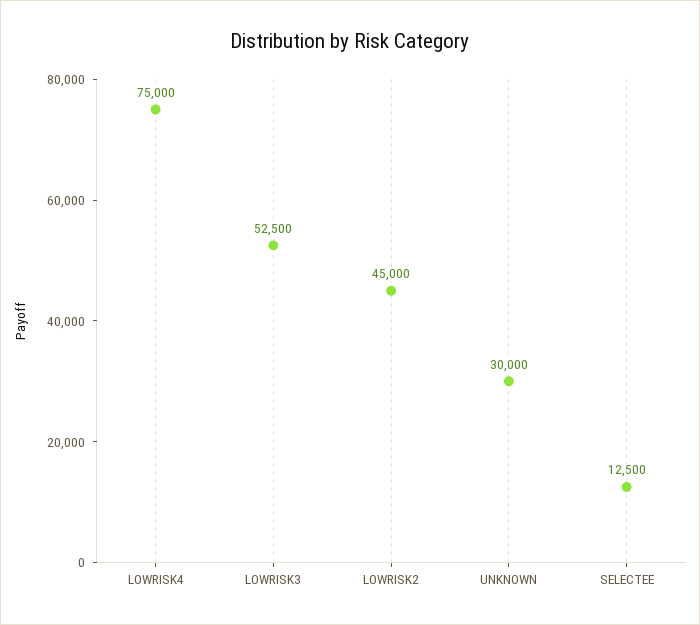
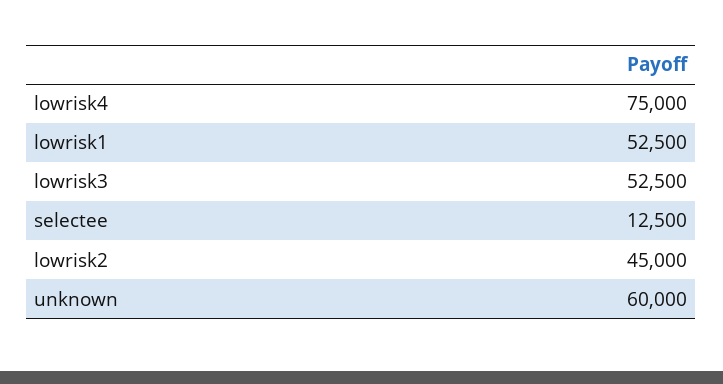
UNKNOWN: 30000 -> 60000
lowrisk1: none -> 52500

